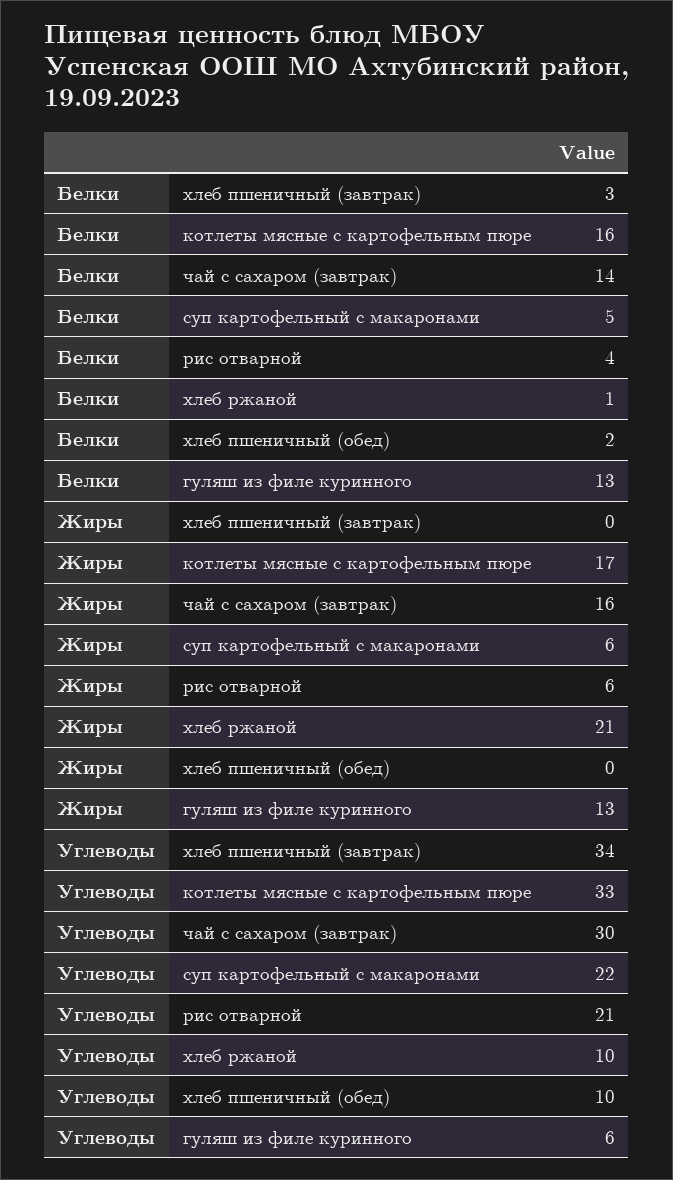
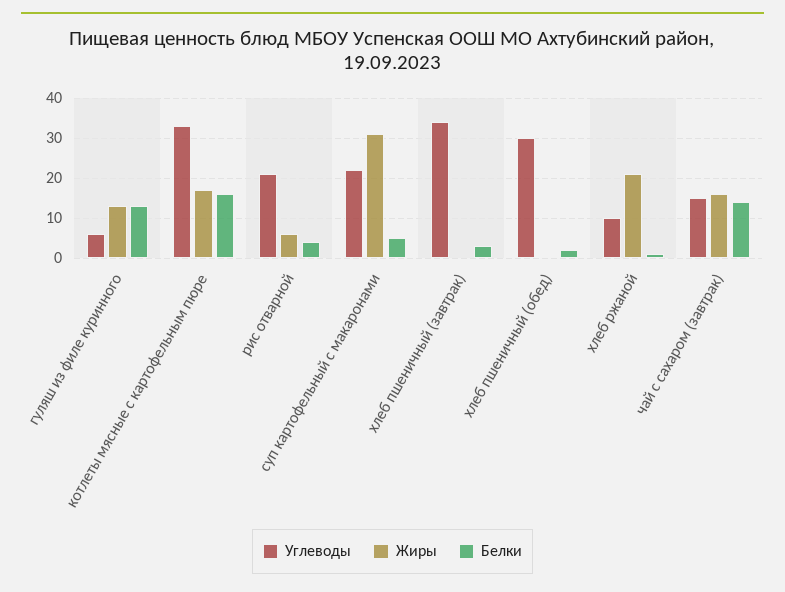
Жиры, суп картофельный с макаронами: 6 -> 30
Углеводы, чай с сахаром (завтрак): 30 -> 15
Углеводы, хлеб пшеничный (обед): 10 -> 30

